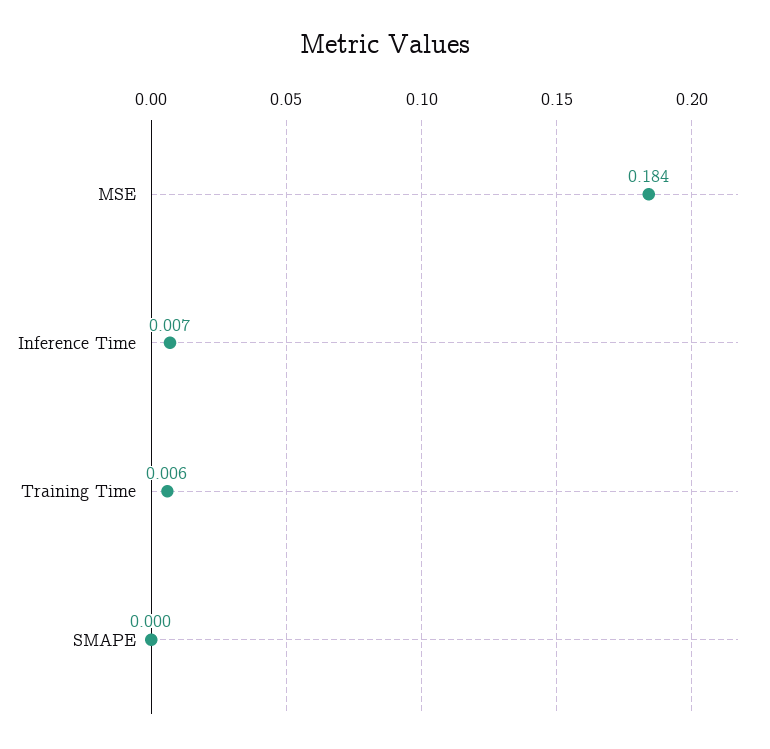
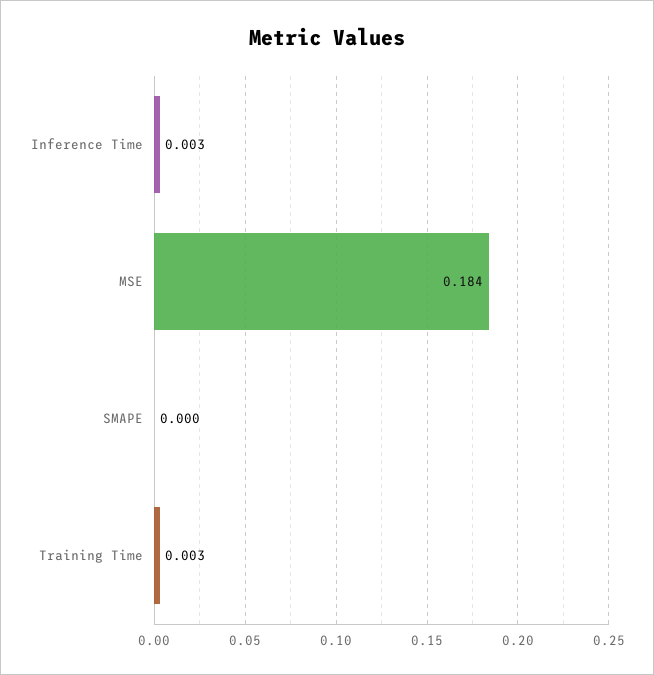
Inference Time: 0.007 -> 0.003
Training Time: 0.006 -> 0.003

